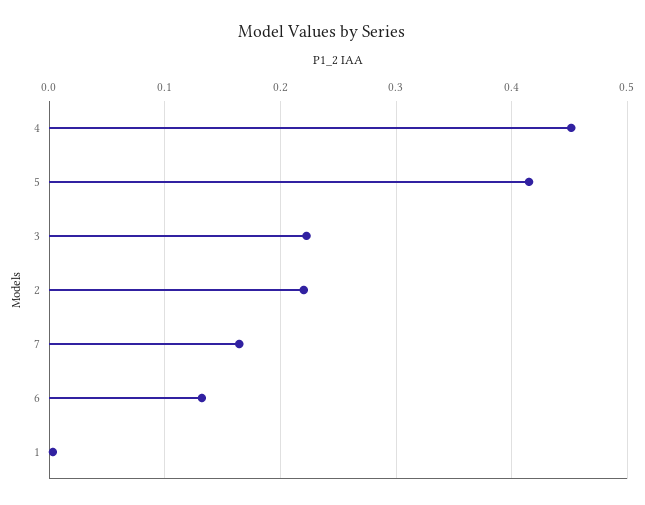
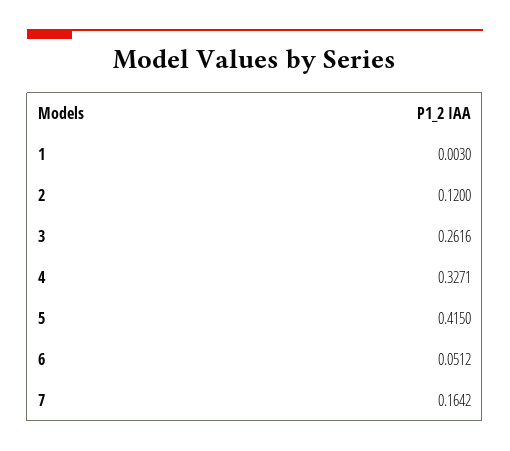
4: 0.45 -> 0.3271
3: 0.22 -> 0.2616
2: 0.22 -> 0.12
6: 0.13 -> 0.0512

